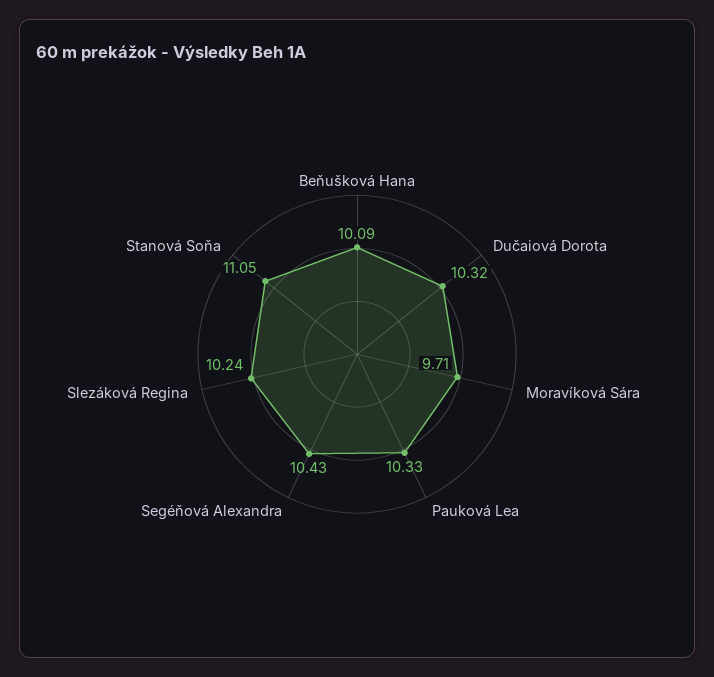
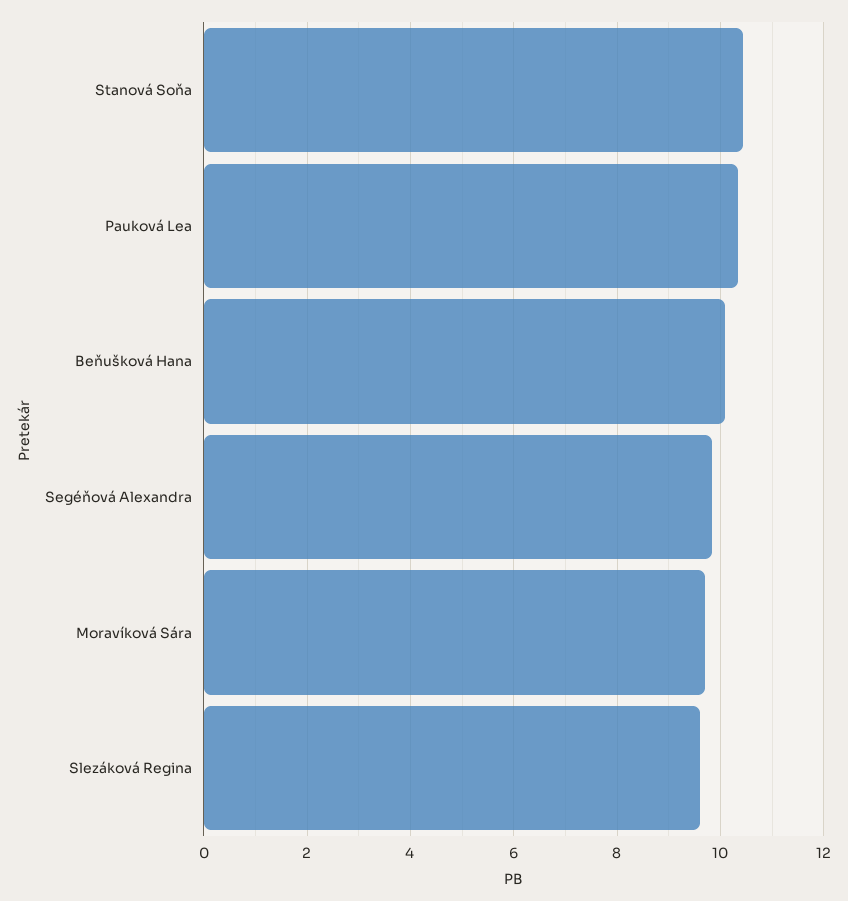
Dučaiová Dorota: 10.32 -> none
Segéňová Alexandra: 10.43 -> 9.8
Slezáková Regina: 10.24 -> 9.6
Stanová Soňa: 11.05 -> 10.4

